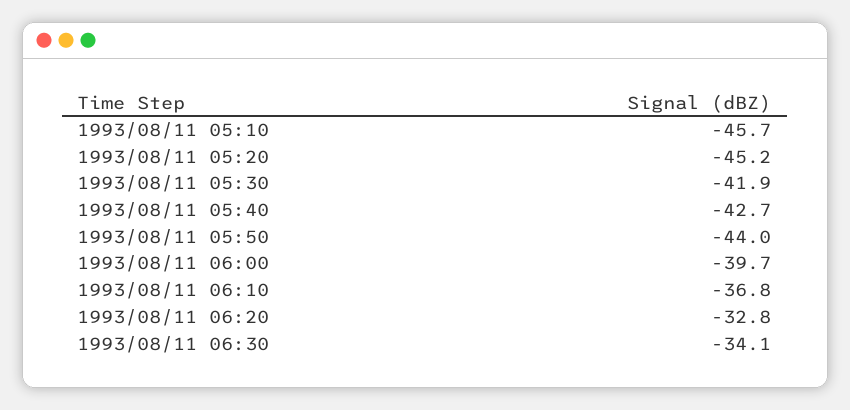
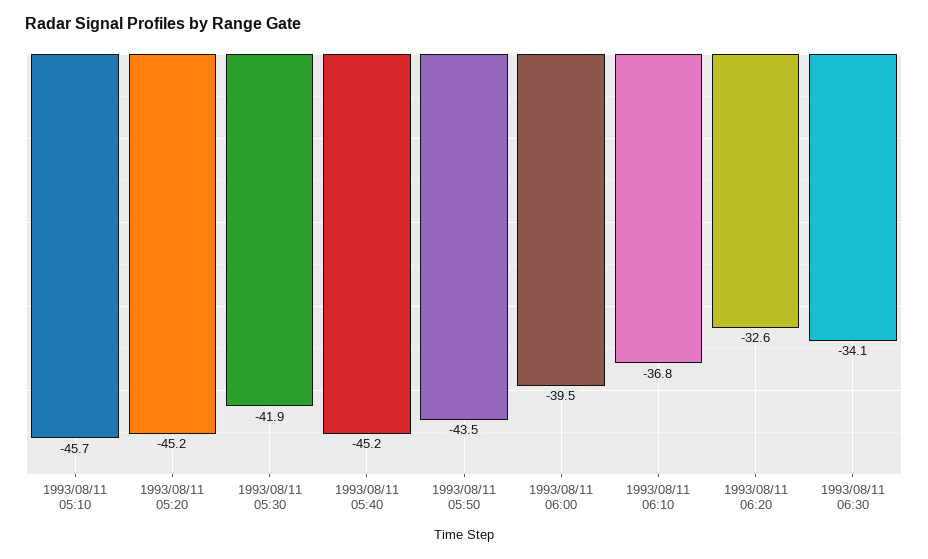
1993/08/11 05:40: -42.7 -> -45.2
1993/08/11 05:50: -44 -> -43.5
1993/08/11 06:00: -39.7 -> -39.5
1993/08/11 06:20: -32.8 -> -32.6

